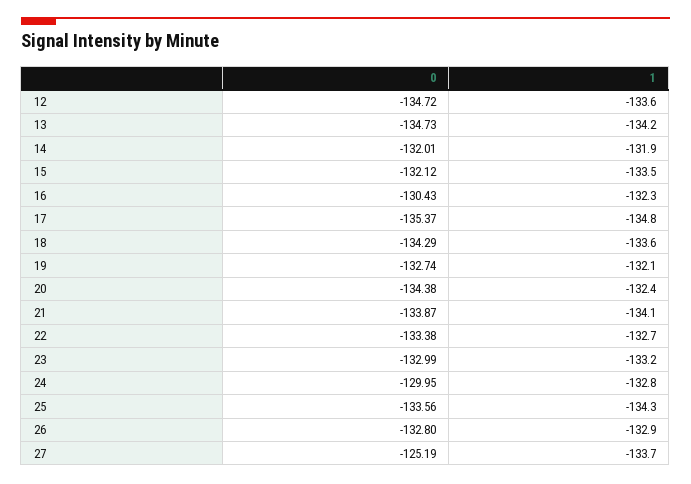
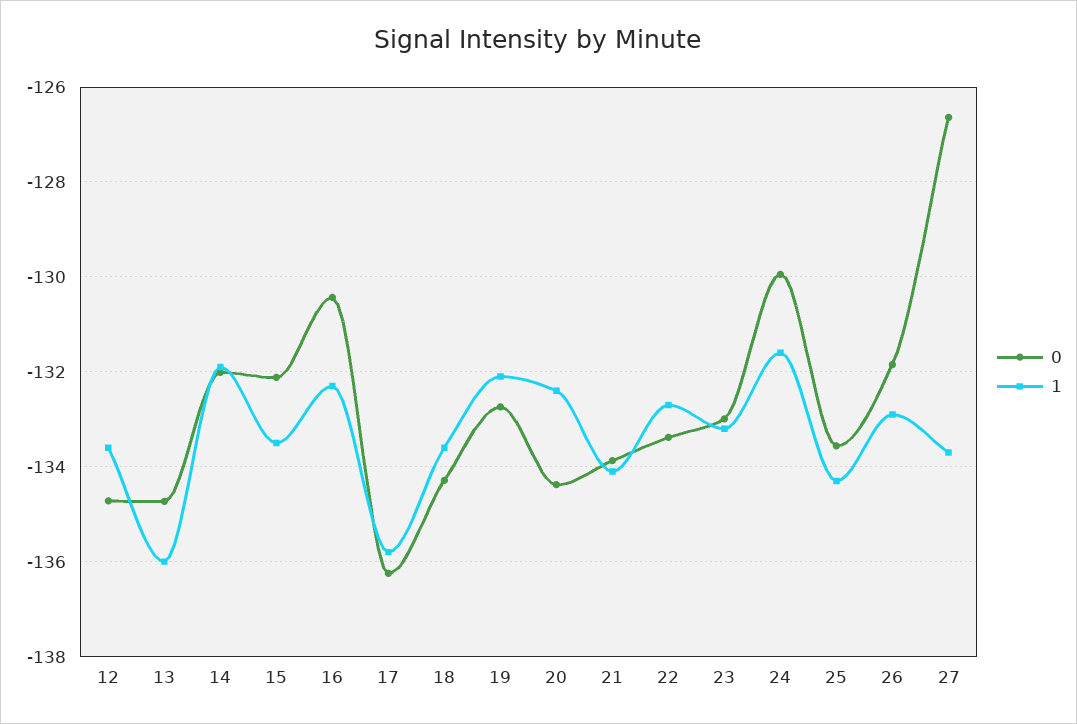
1, 13: -134.2 -> -136
0, 17: -135.37 -> -136.2
1, 17: -134.8 -> -135.8
1, 24: -132.8 -> -131.6
0, 26: -132.8 -> -131.8
0, 27: -125.19 -> -126.6

